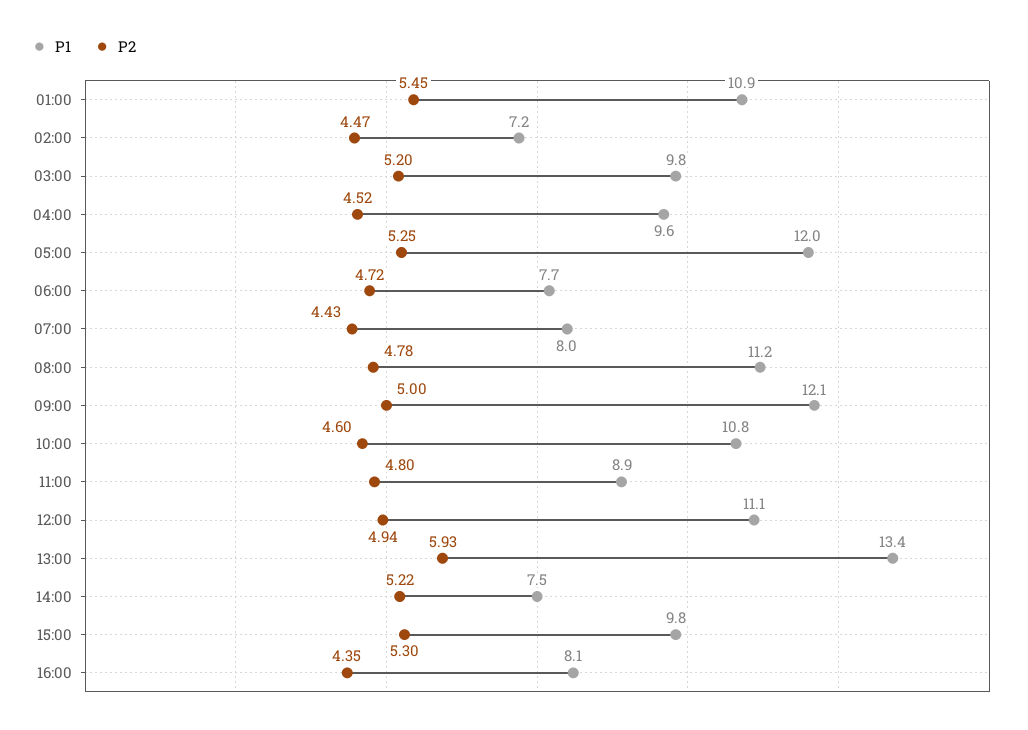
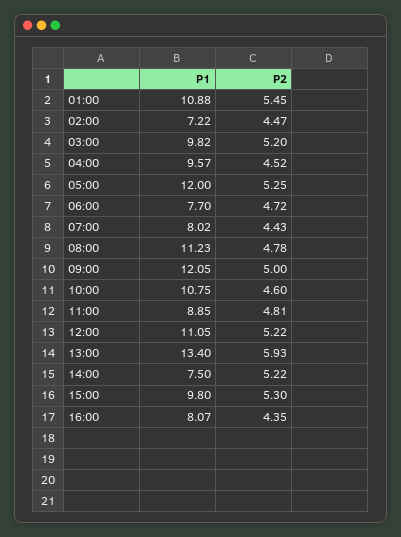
P2, 11:00: 4.8 -> 4.81
P2, 12:00: 4.94 -> 5.22

